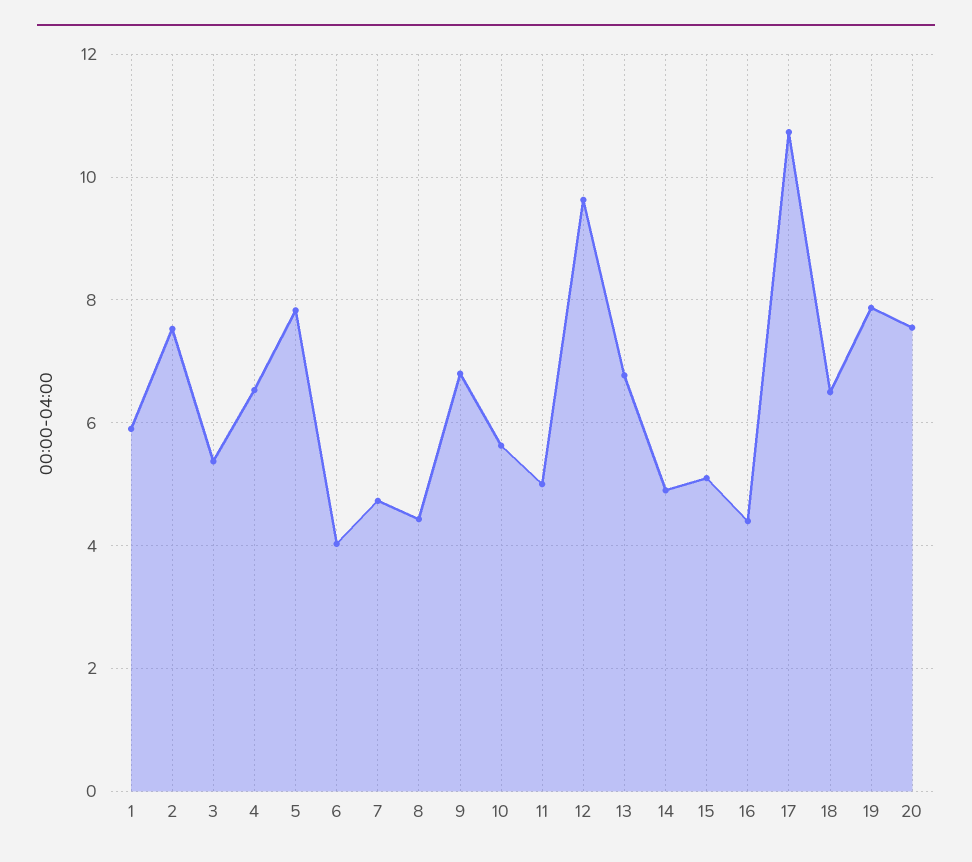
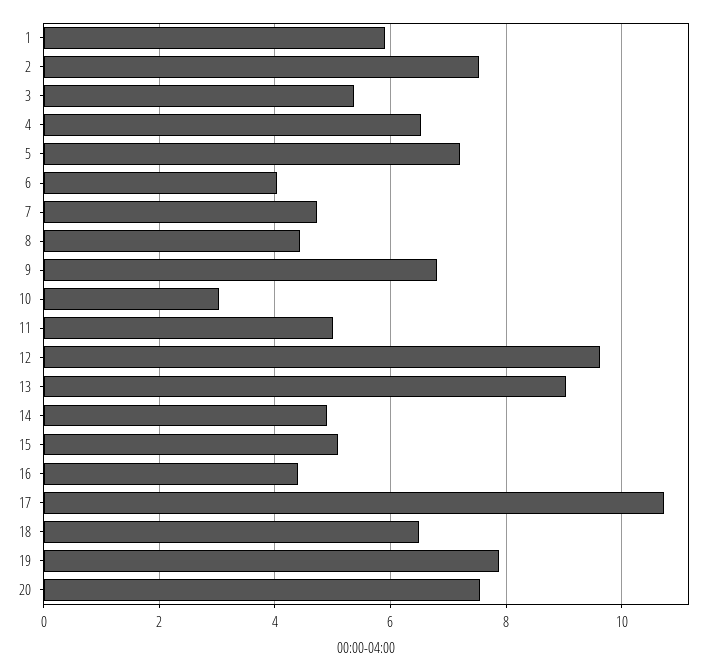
5: 7.8 -> 7.2
10: 5.6 -> 3
13: 6.8 -> 9

